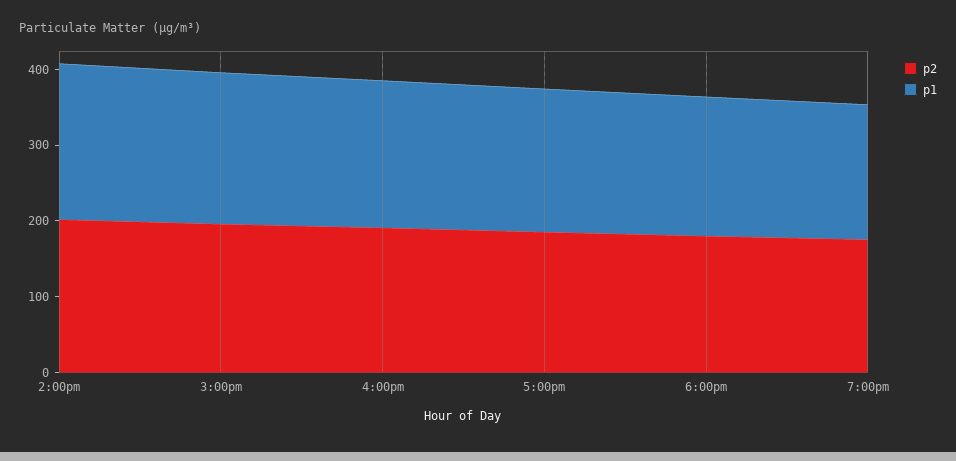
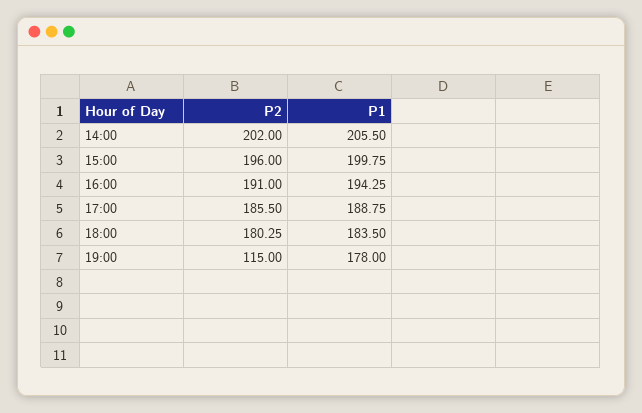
p2, 7:00pm: 180 -> 115

